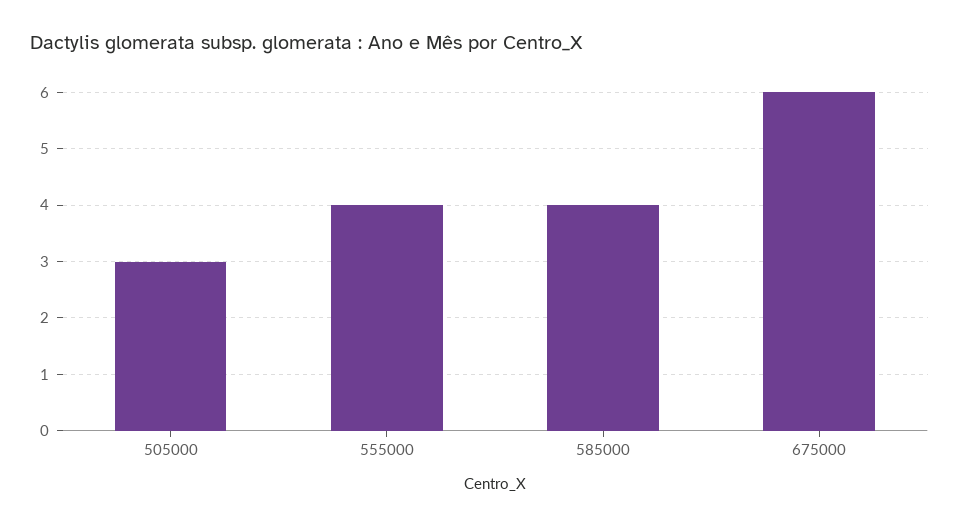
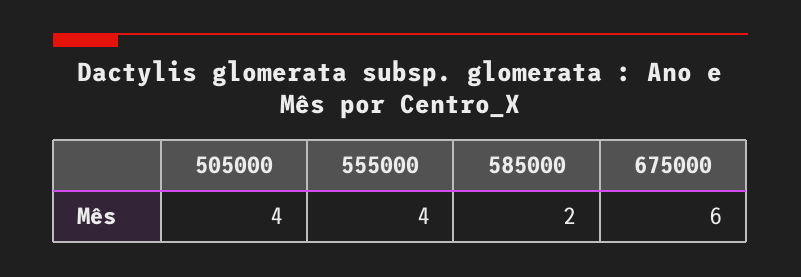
505000: 3 -> 4
585000: 4 -> 2

